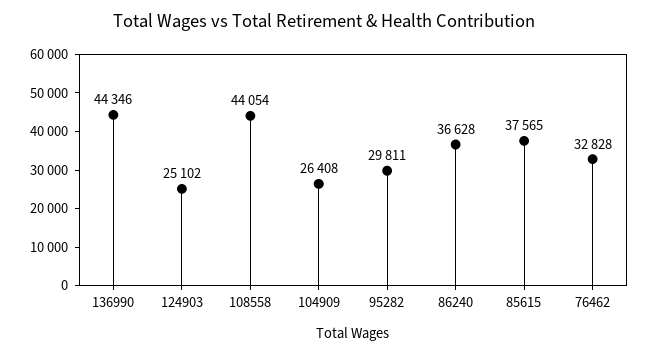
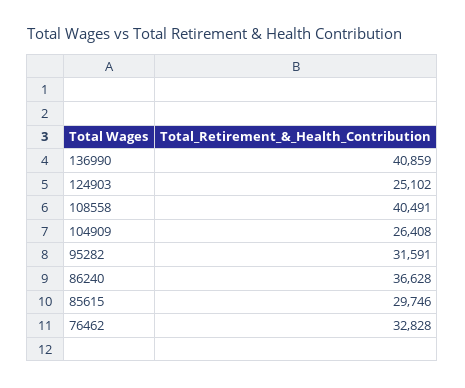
136990: 44346 -> 40859
108558: 44054 -> 40491
95282: 29811 -> 31591
85615: 37565 -> 29746

